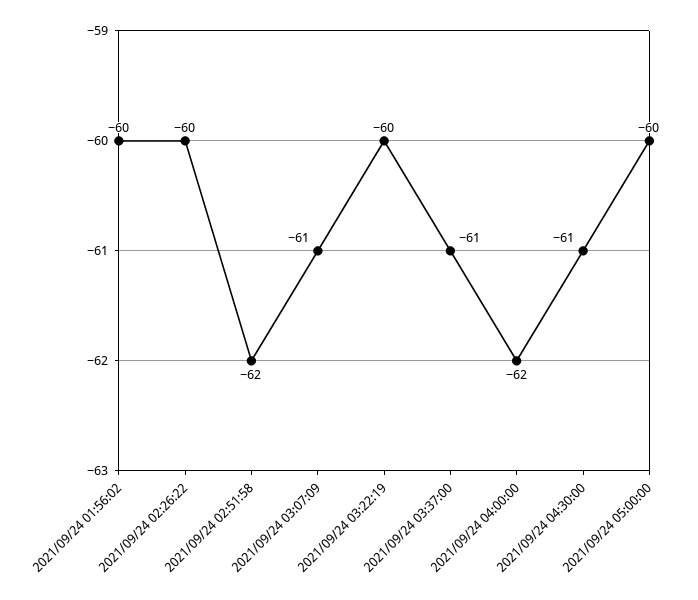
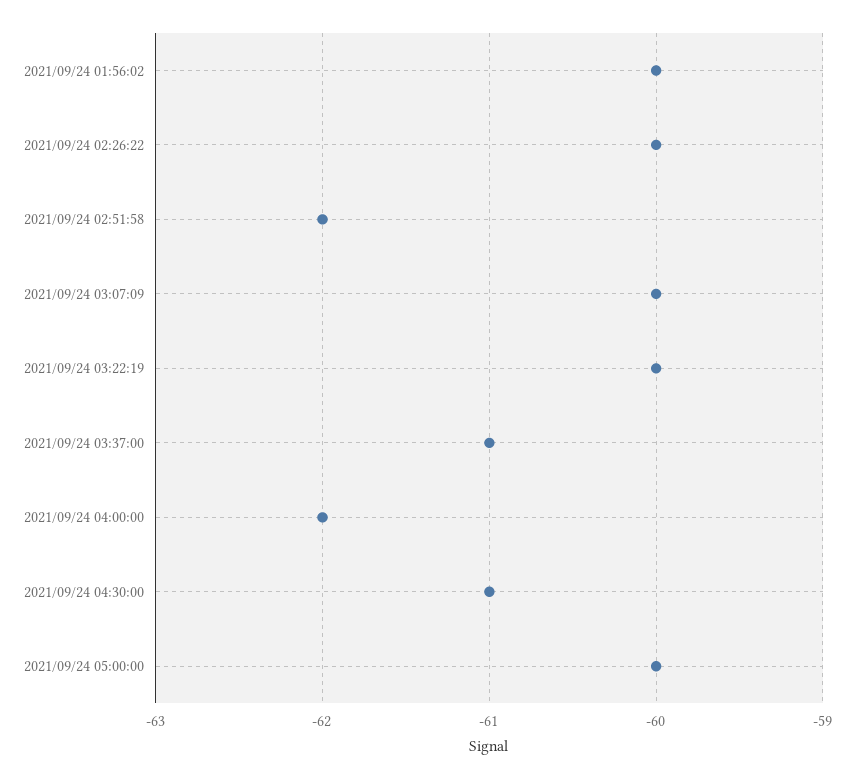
2021/09/24 03:07:09: -61 -> -60

